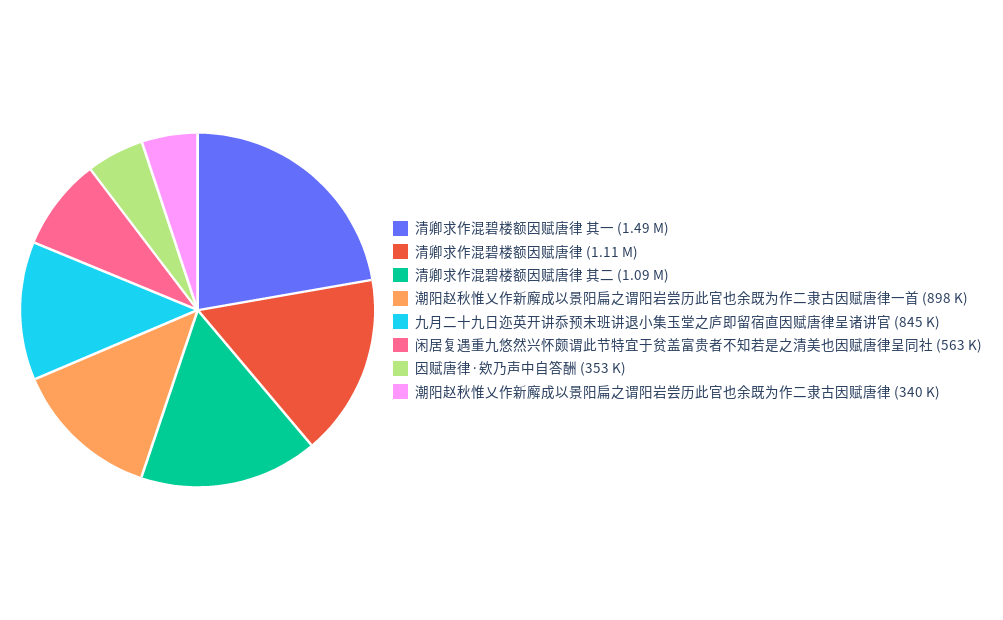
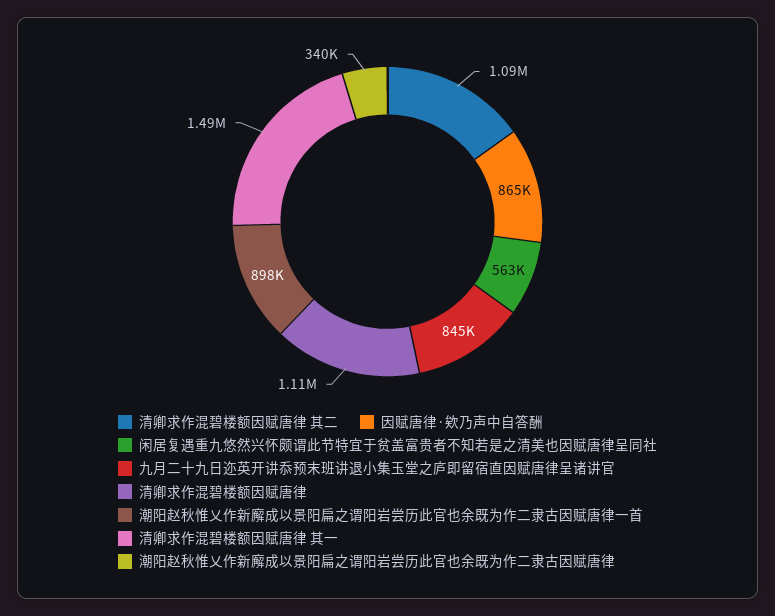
因赋唐律·欸乃声中自答酬: 353000 -> 865000

